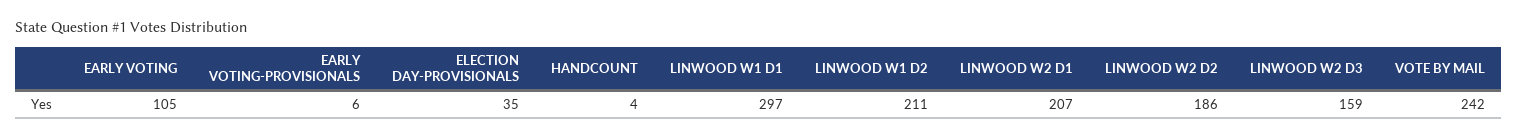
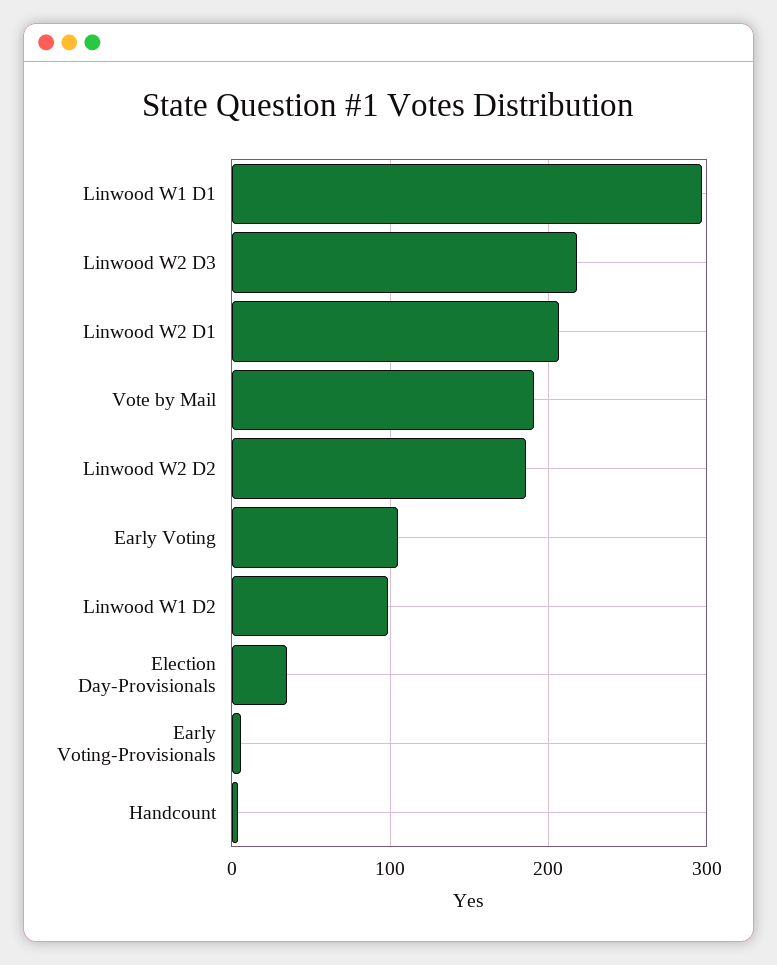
LINWOOD W1 D2: 211 -> 100
LINWOOD W2 D3: 159 -> 220
VOTE BY MAIL: 242 -> 190

